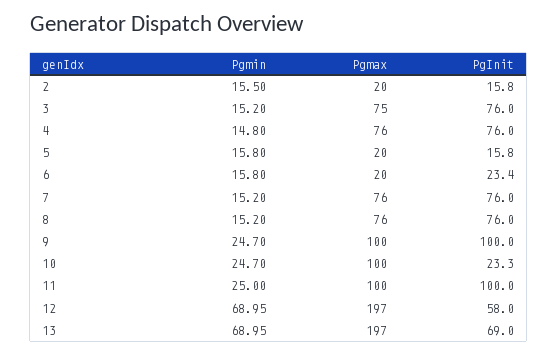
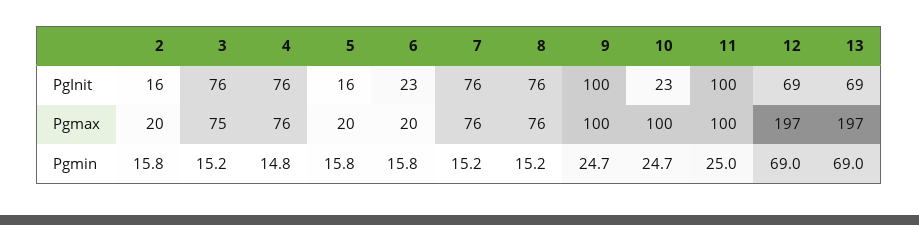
Pgmin, 2: 15.5 -> 15.8
PgInit, 12: 58 -> 69

